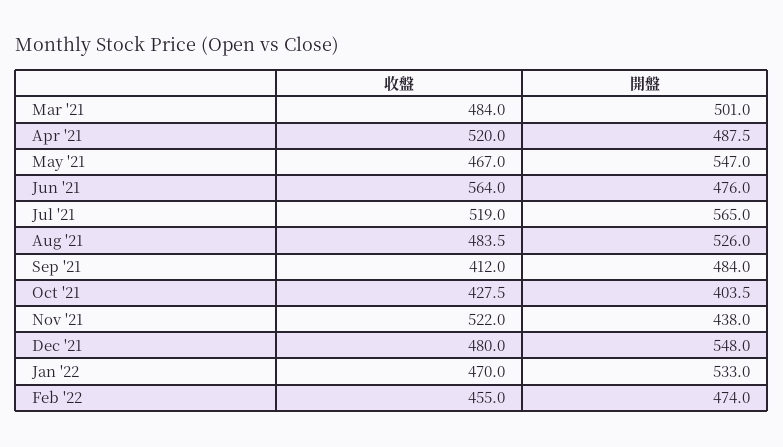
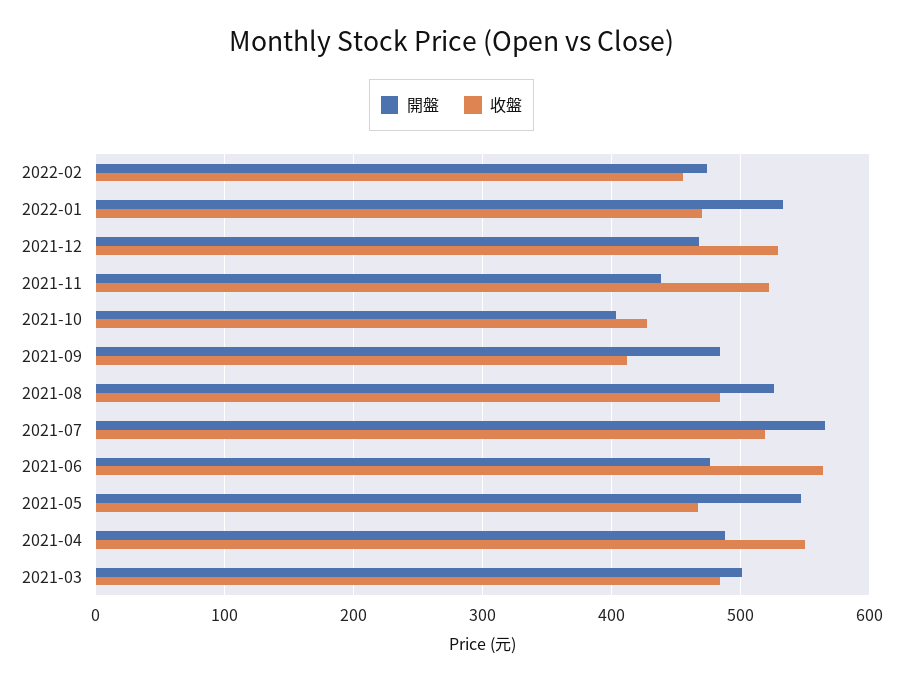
收盤, Apr '21: 520 -> 550
收盤, Dec '21: 480 -> 530
開盤, Dec '21: 548 -> 470

